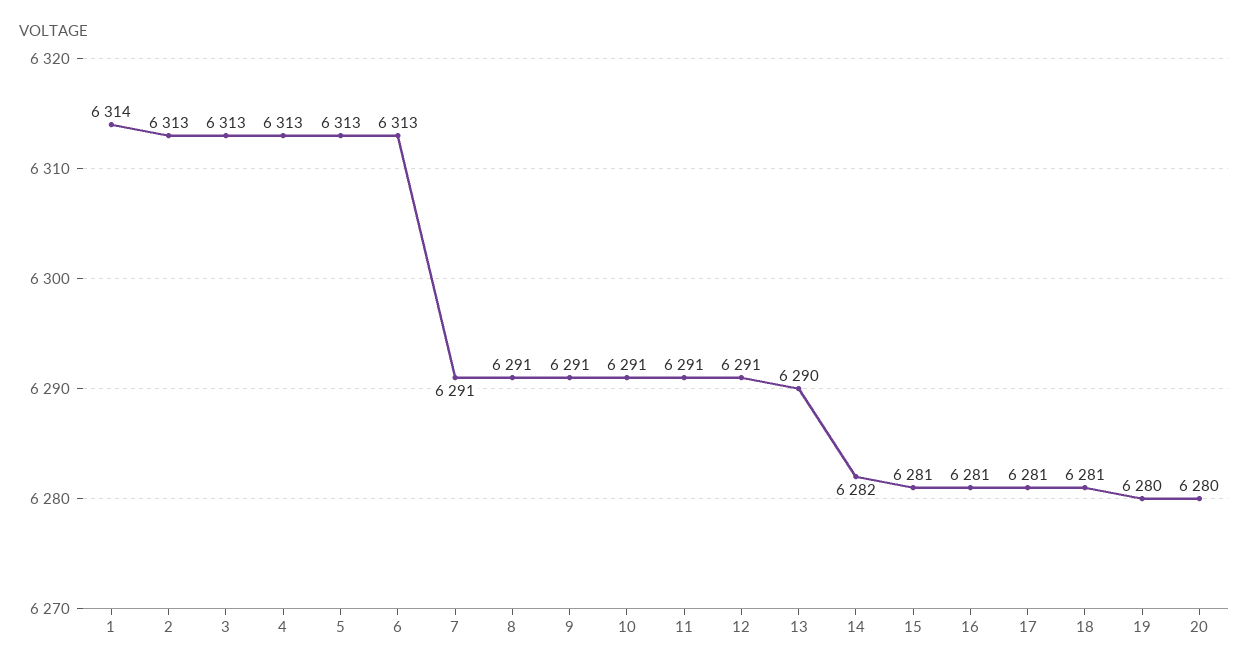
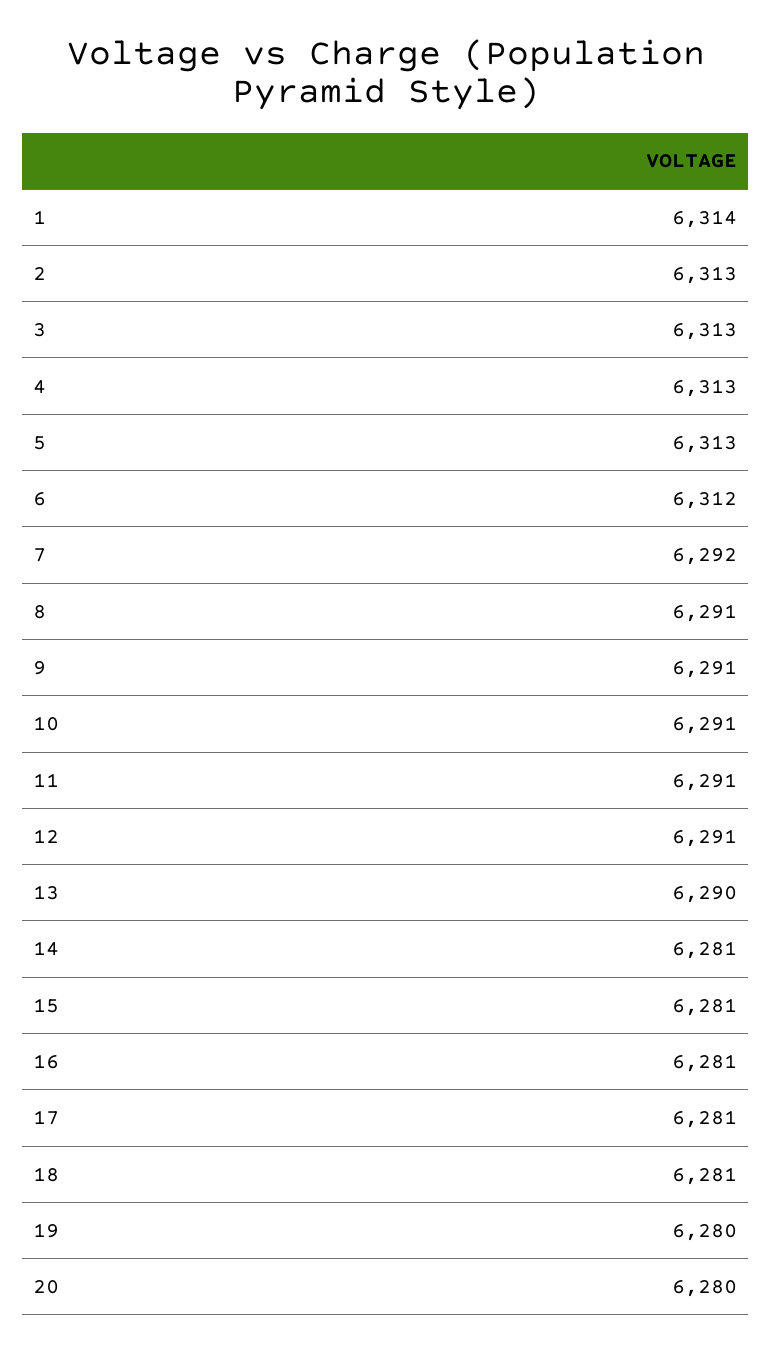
6: 6313 -> 6312
7: 6291 -> 6292
14: 6282 -> 6281

